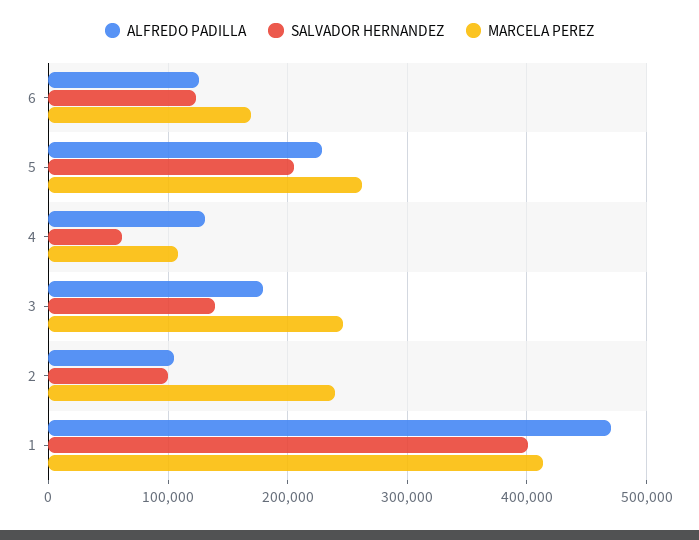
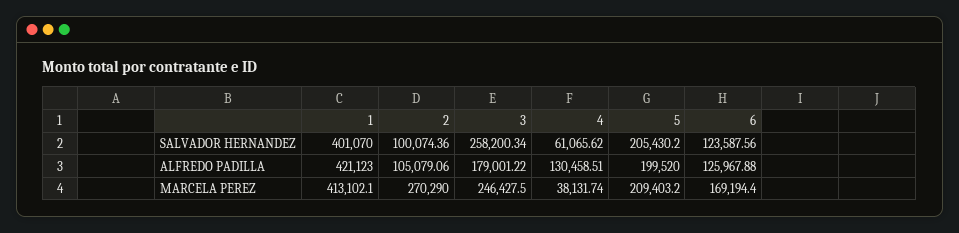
ALFREDO PADILLA, 5: 230000 -> 199520
MARCELA PEREZ, 5: 260000 -> 209403.2
MARCELA PEREZ, 4: 110000 -> 38131.74
SALVADOR HERNANDEZ, 3: 140000 -> 258200.34
MARCELA PEREZ, 2: 240000 -> 270290
ALFREDO PADILLA, 1: 470000 -> 421123

